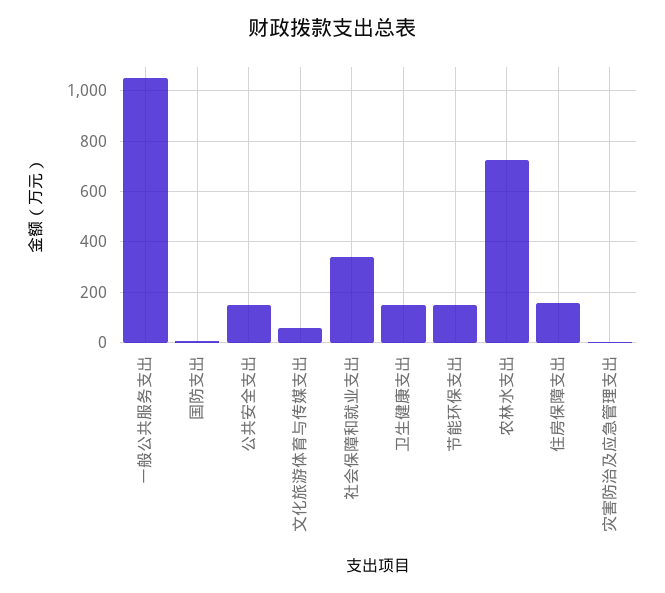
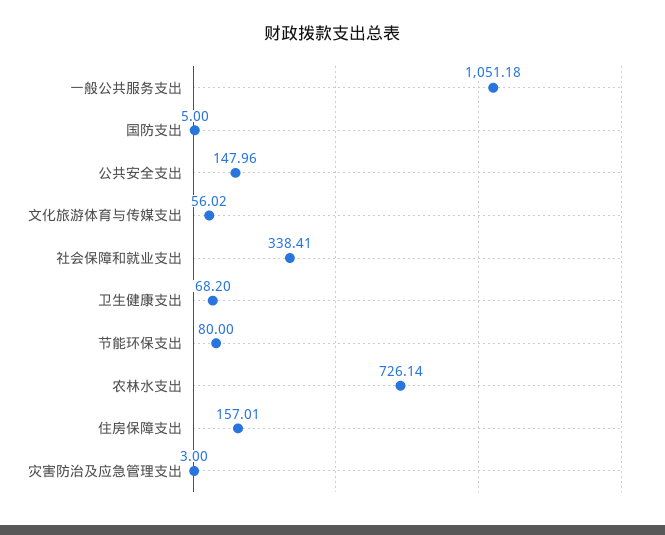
卫生健康支出: 150 -> 68.2
节能环保支出: 150 -> 80

